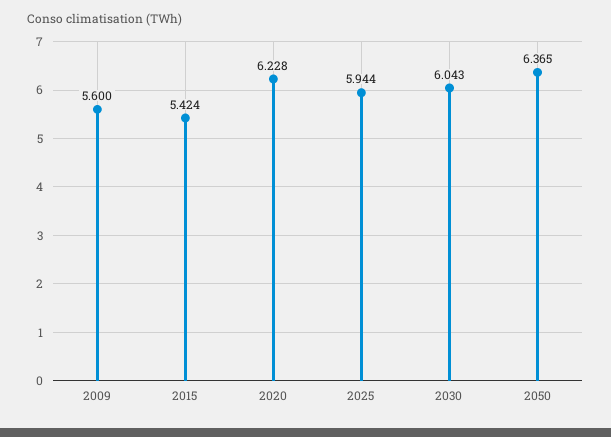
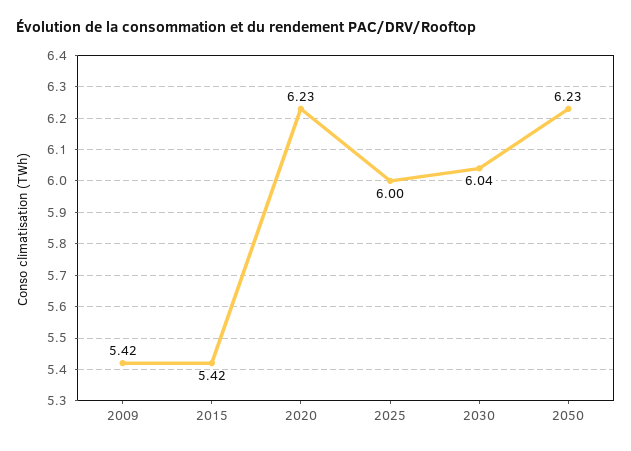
2009: 5.6 -> 5.42
2025: 5.944 -> 6
2050: 6.365 -> 6.23

